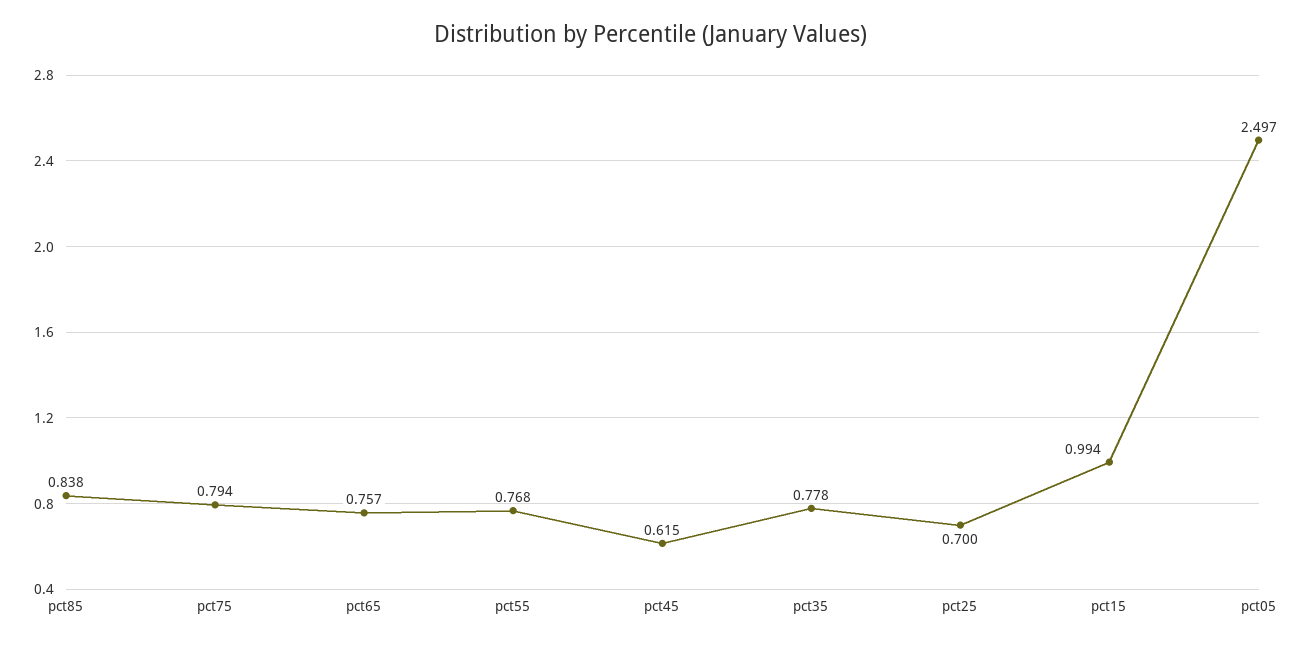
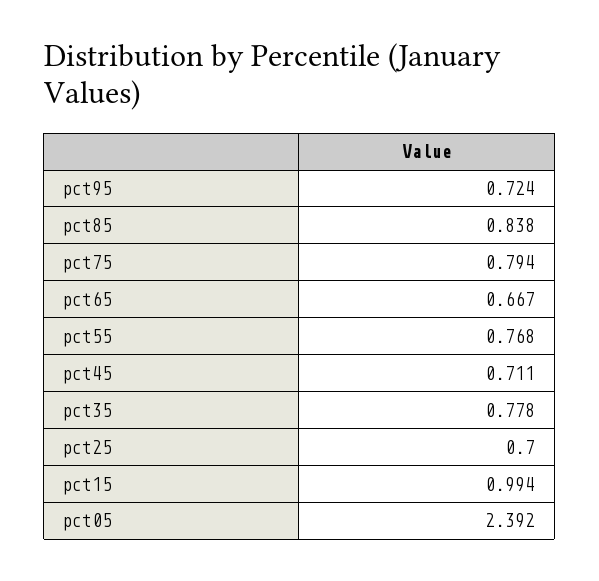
pct65: 0.757 -> 0.667
pct45: 0.615 -> 0.711
pct05: 2.497 -> 2.392
pct95: none -> 0.724

